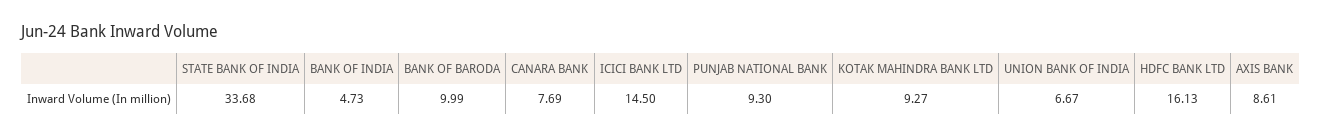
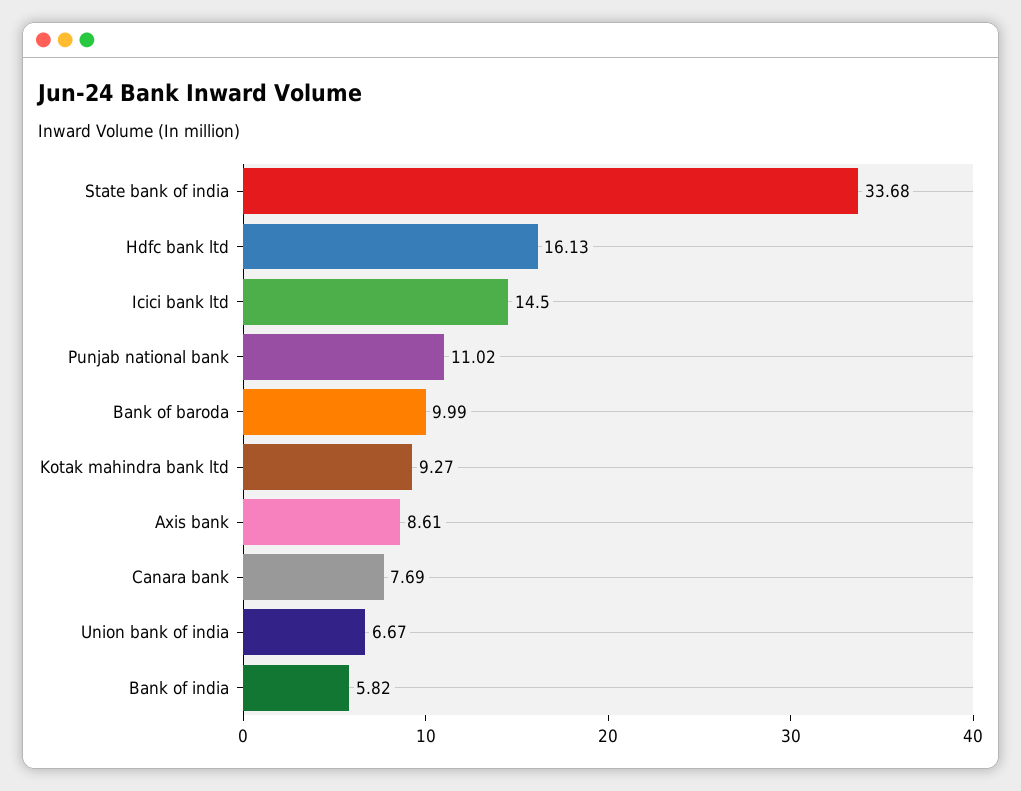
BANK OF INDIA: 4.73 -> 5.82
PUNJAB NATIONAL BANK: 9.3 -> 11.02

